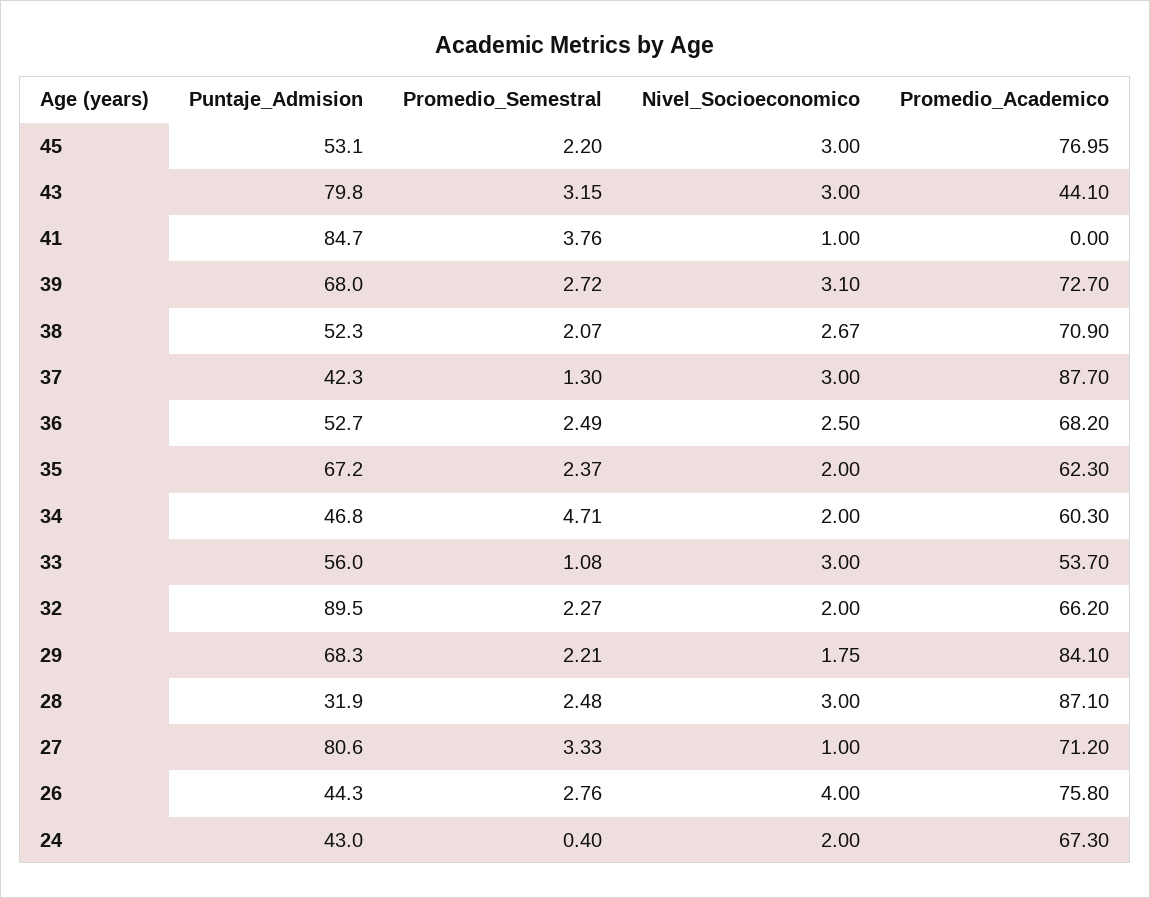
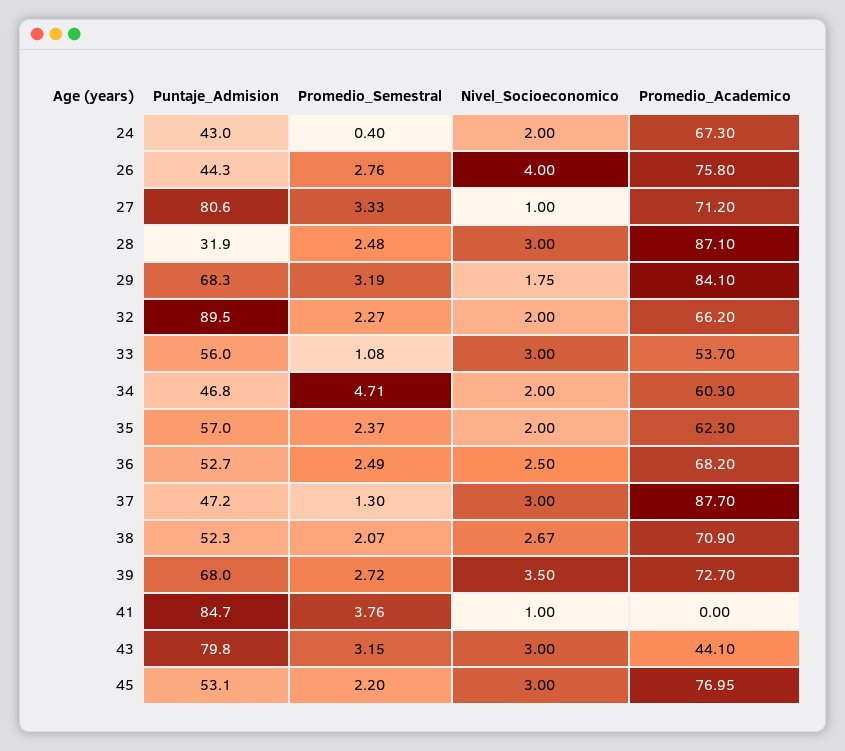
Nivel_Socioeconomico, 39: 3.1 -> 3.5
Puntaje_Admision, 37: 42.3 -> 47.2
Puntaje_Admision, 35: 67.2 -> 57
Promedio_Semestral, 29: 2.21 -> 3.19

